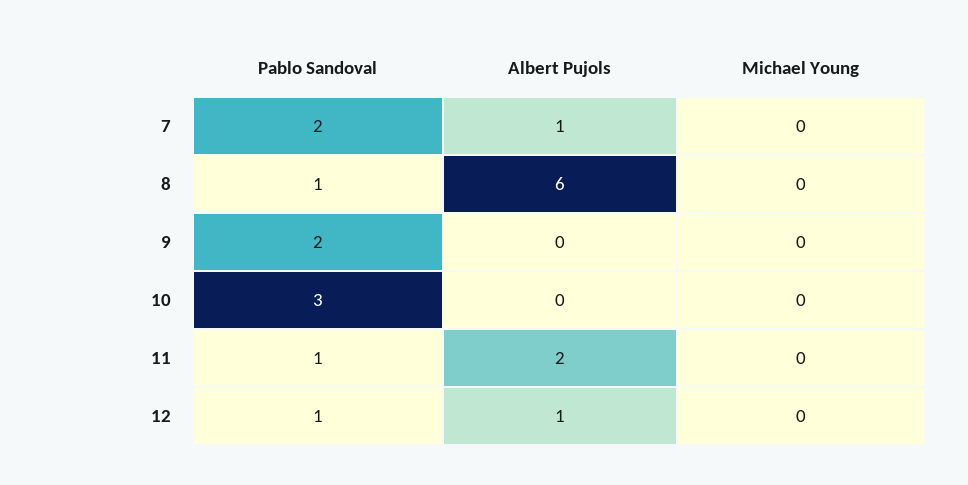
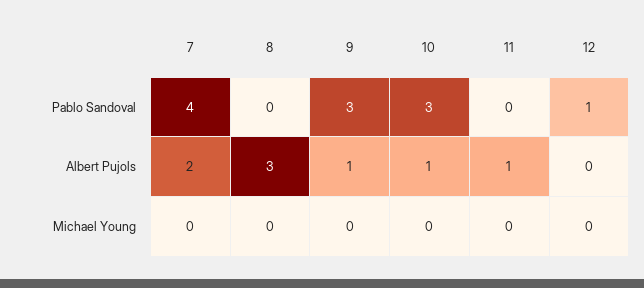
Pablo Sandoval, 7: 2 -> 4
Albert Pujols, 7: 1 -> 2
Pablo Sandoval, 8: 1 -> 0
Albert Pujols, 8: 6 -> 3
Pablo Sandoval, 9: 2 -> 3
Albert Pujols, 9: 0 -> 1
Albert Pujols, 10: 0 -> 1
Pablo Sandoval, 11: 1 -> 0
Albert Pujols, 11: 2 -> 1
Albert Pujols, 12: 1 -> 0

